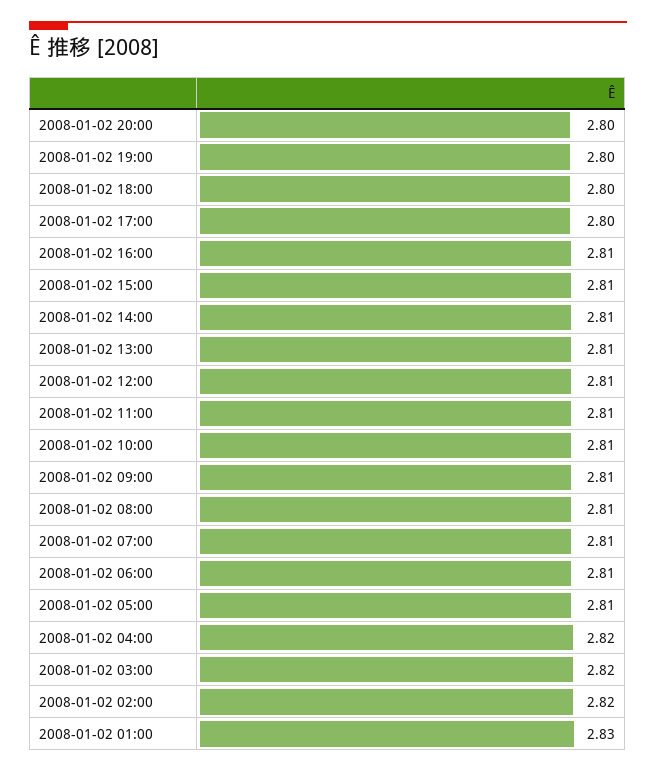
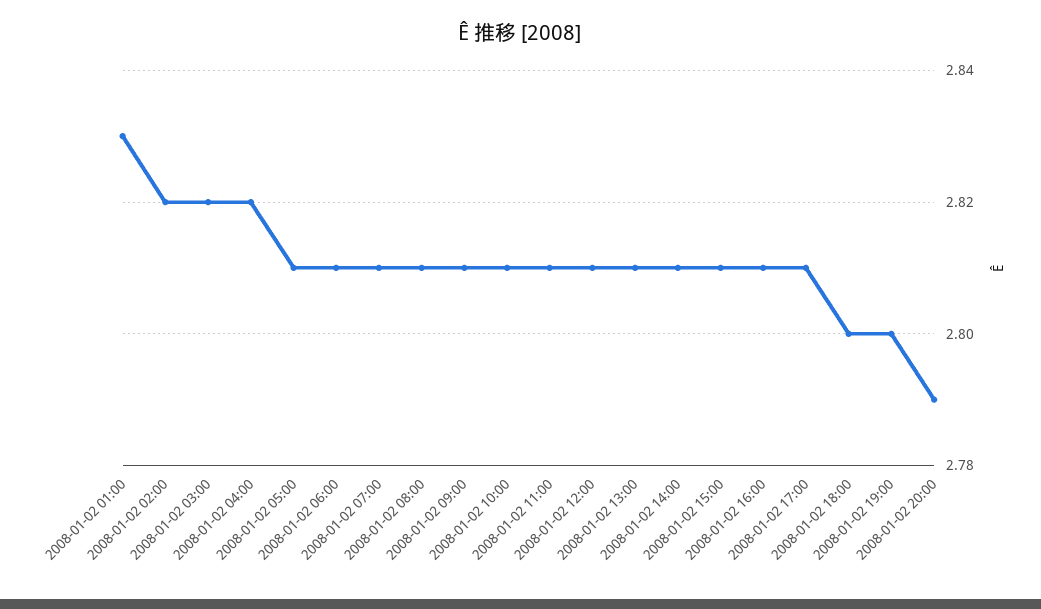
2008-01-02 20:00: 2.8 -> 2.79
2008-01-02 17:00: 2.8 -> 2.81

